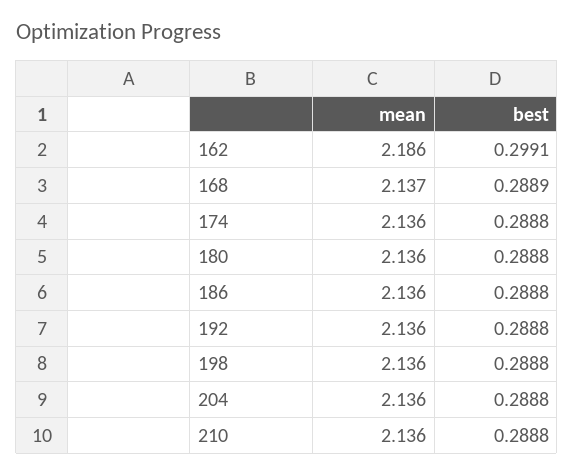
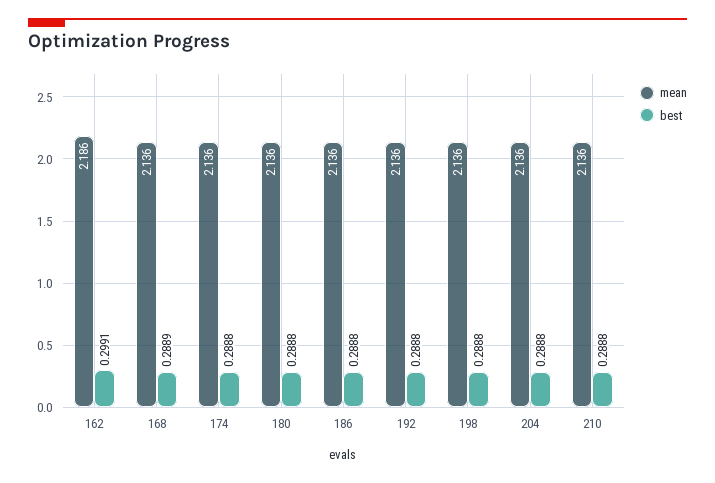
mean, 168: 2.137 -> 2.136

